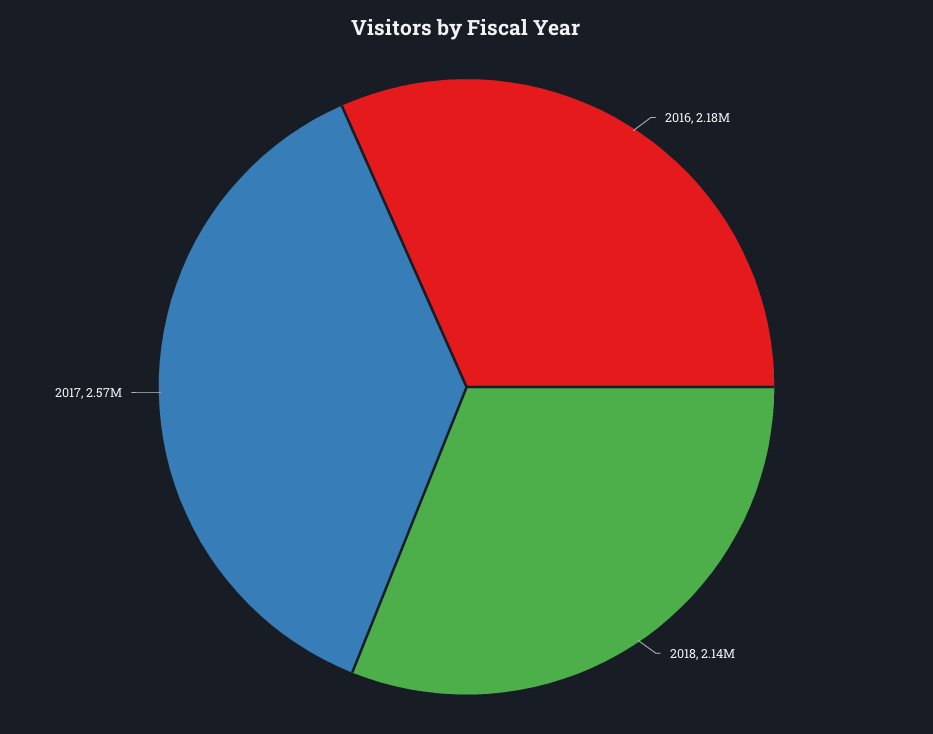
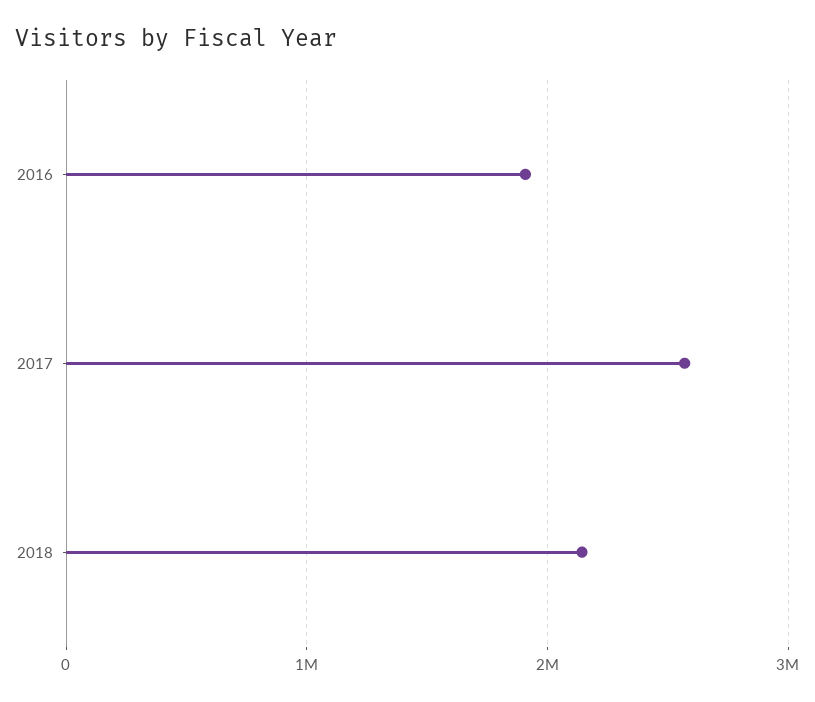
2016: 2180000 -> 1900000

